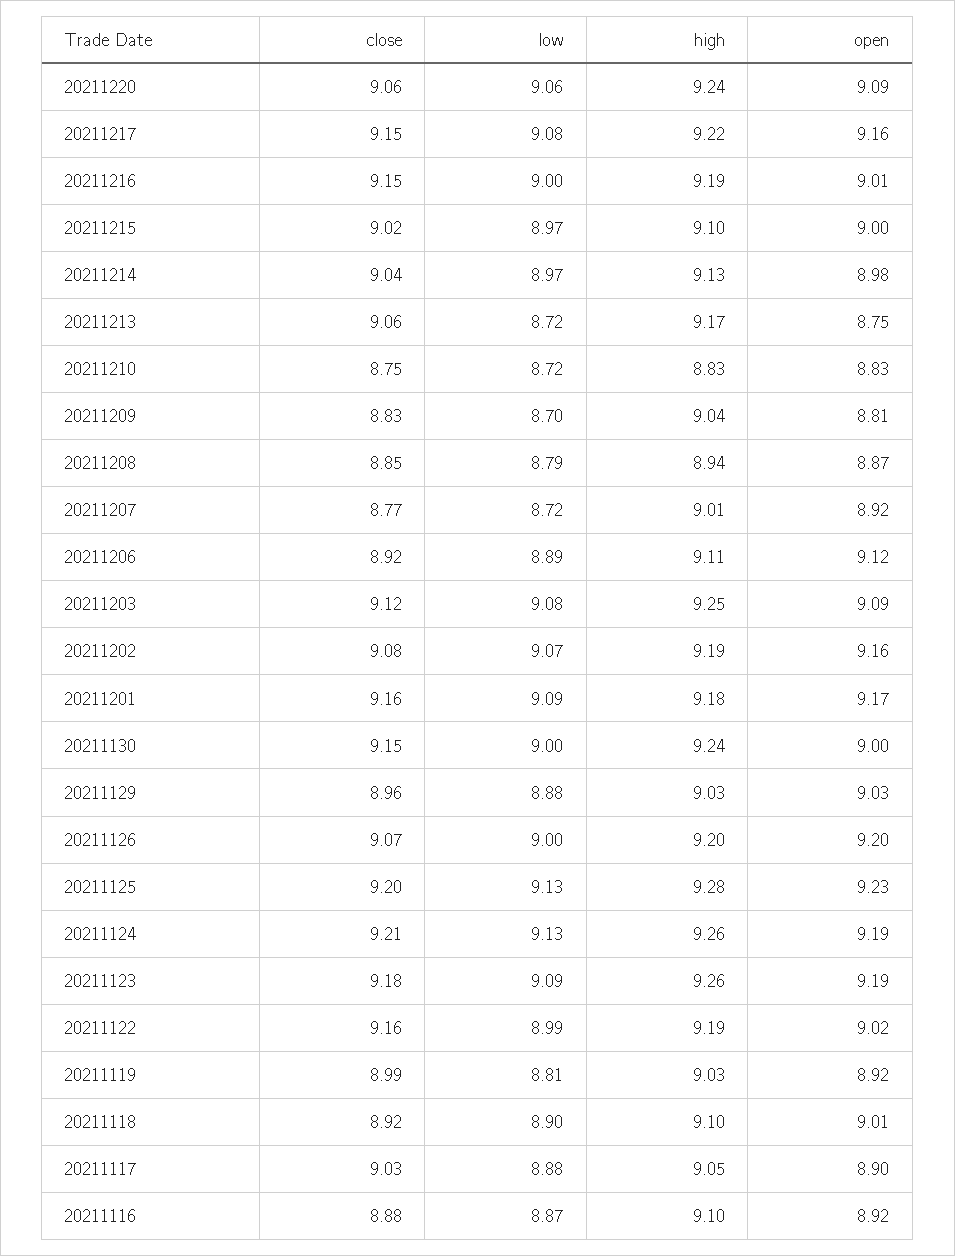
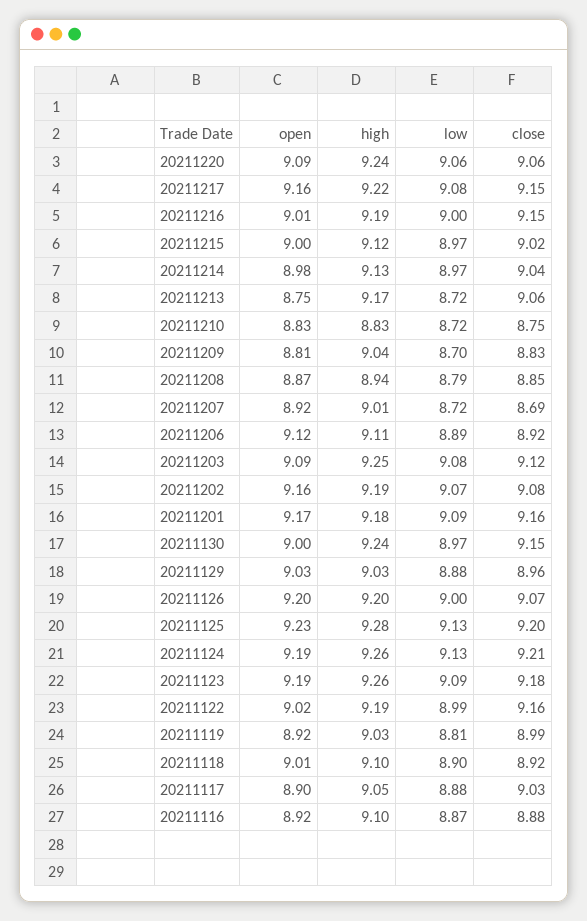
high, 20211215: 9.1 -> 9.12
close, 20211207: 8.77 -> 8.69
low, 20211130: 9 -> 8.97

